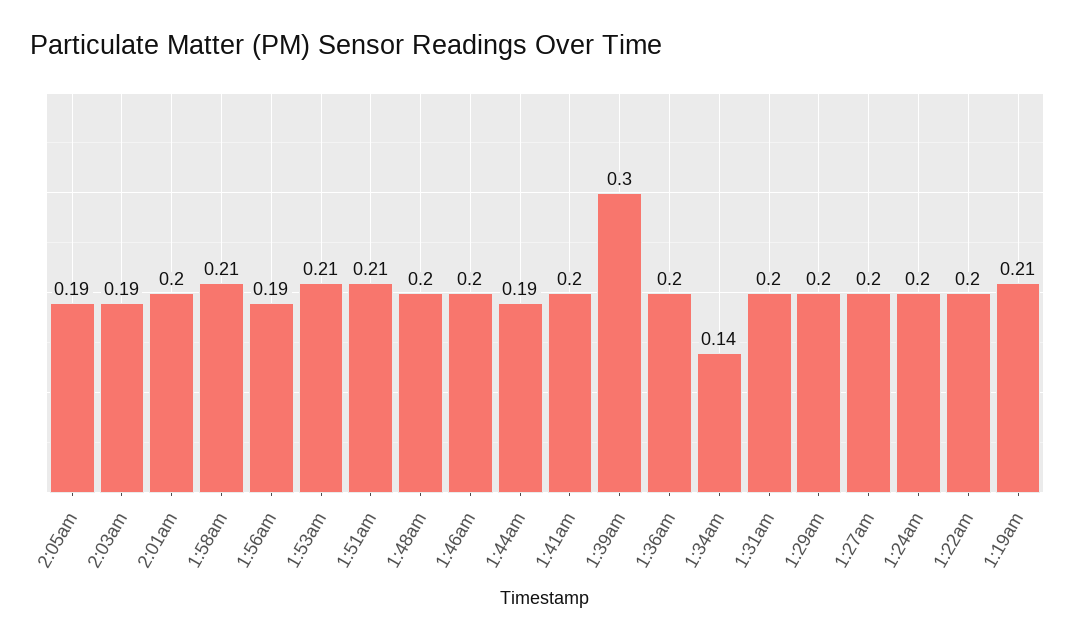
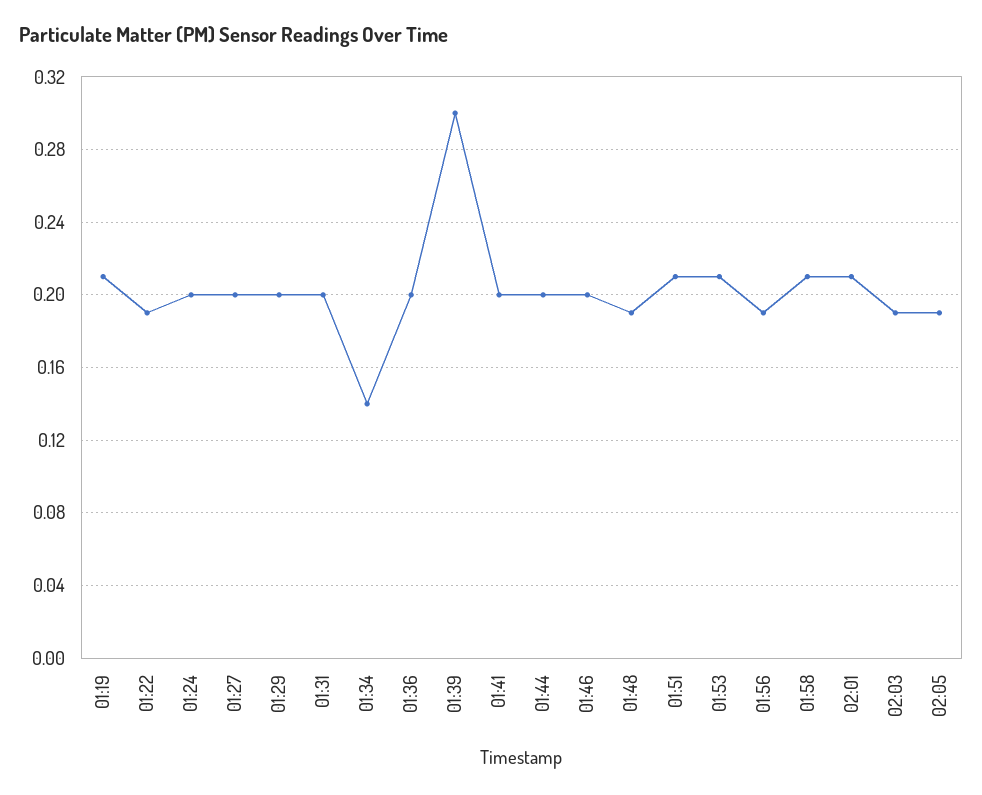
2:01am: 0.2 -> 0.21
1:48am: 0.2 -> 0.19
1:44am: 0.19 -> 0.2
1:22am: 0.2 -> 0.19

